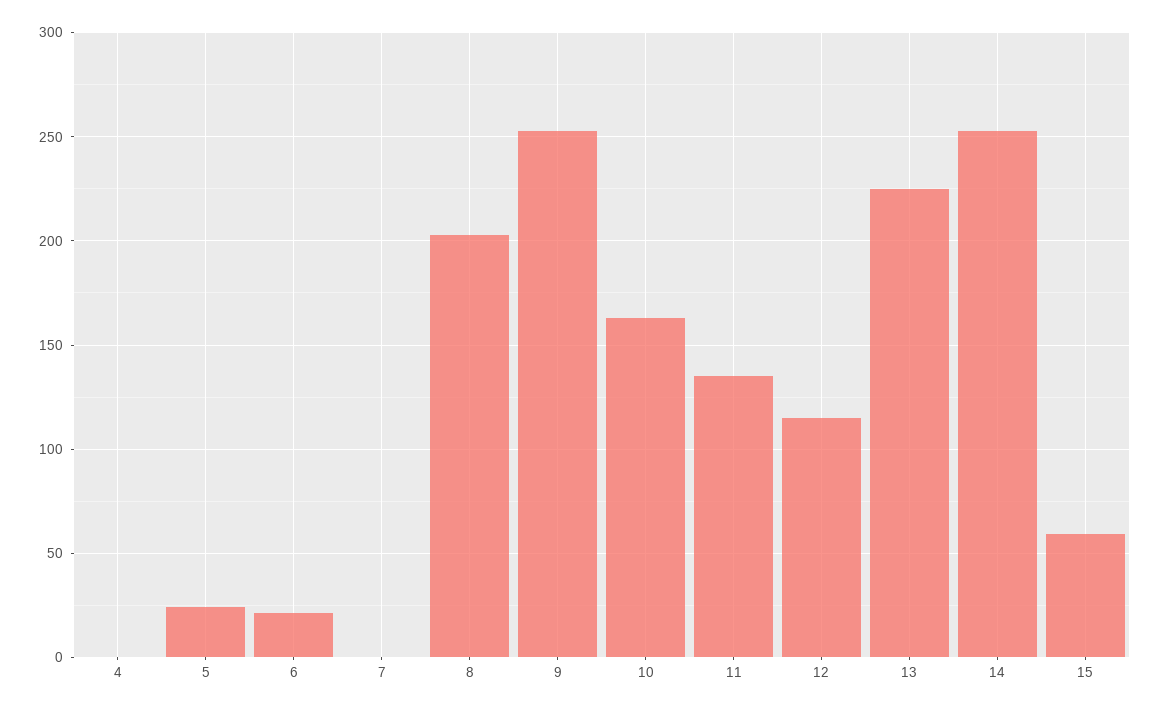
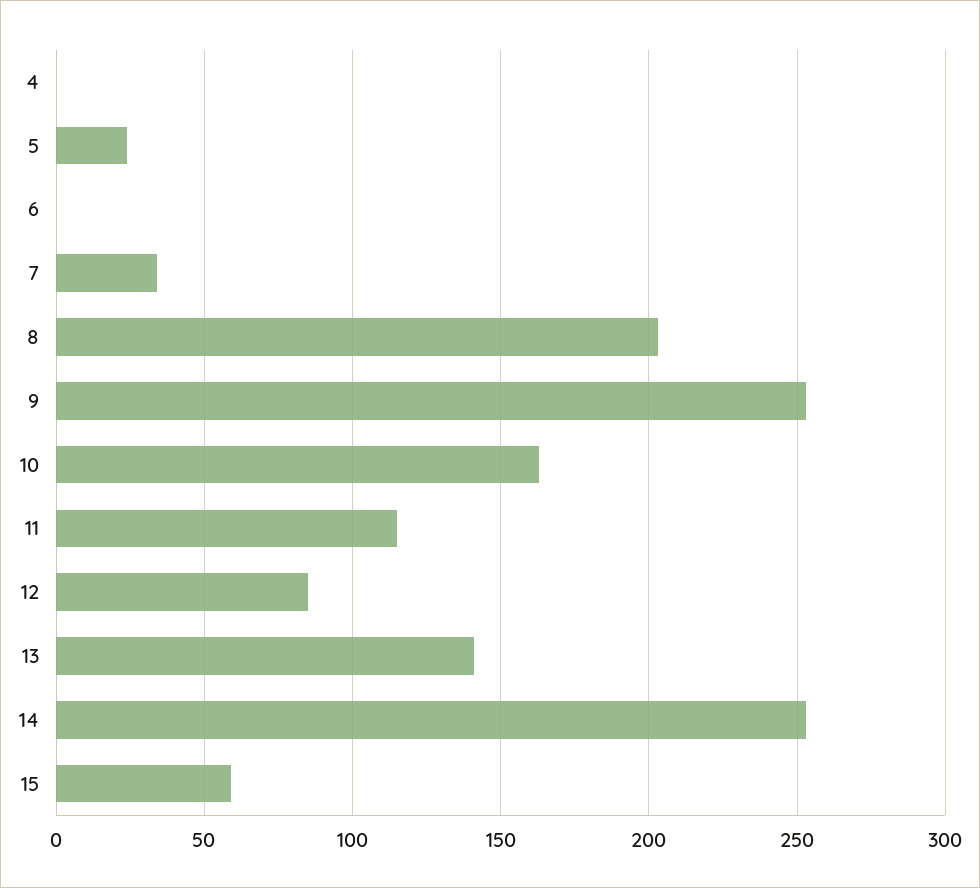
6: 20 -> 0
7: 0 -> 35
11: 135 -> 115
12: 115 -> 85
13: 225 -> 140

